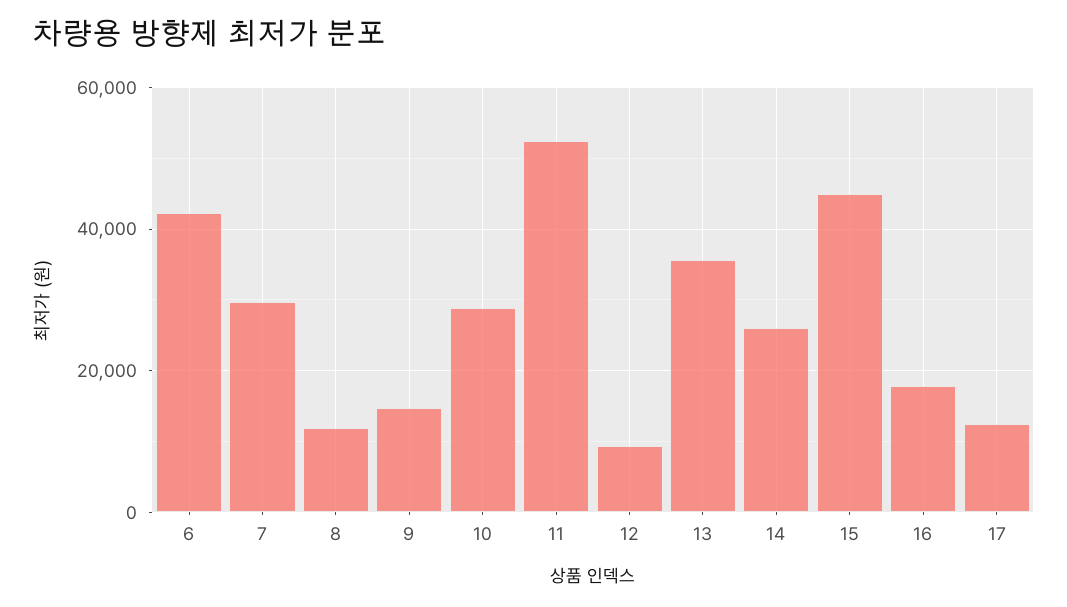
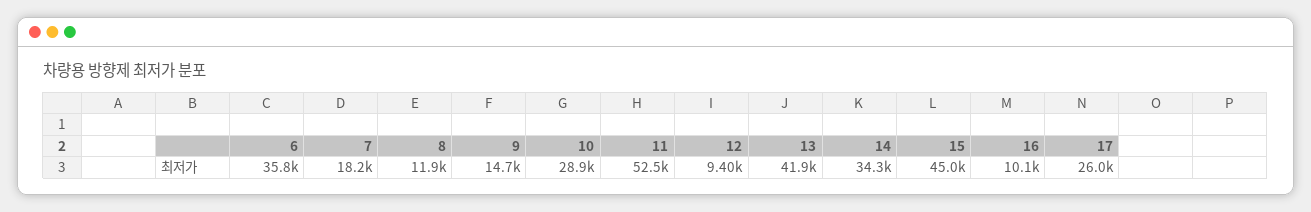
6: 42000 -> 35800
7: 30000 -> 18200
13: 36000 -> 41900
14: 26000 -> 34300
16: 18000 -> 10100
17: 12000 -> 26000

